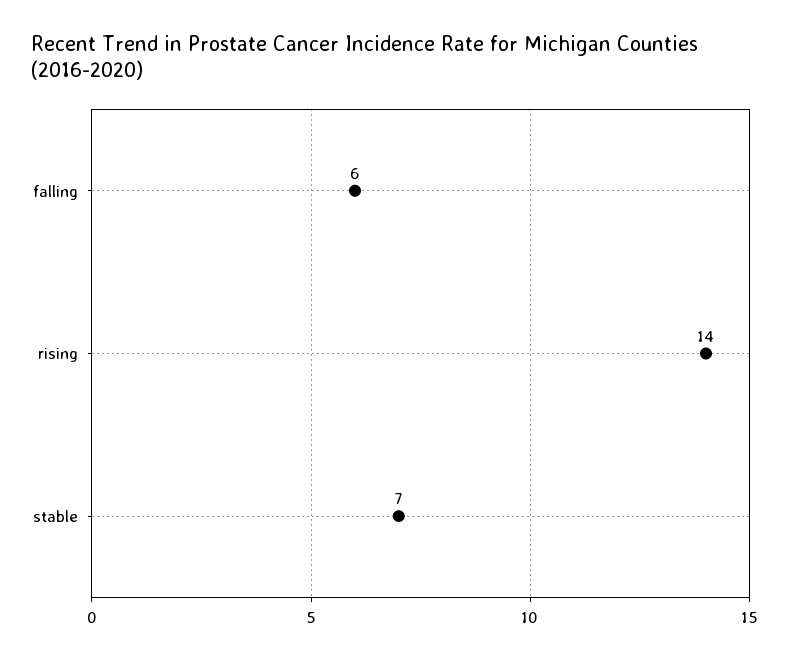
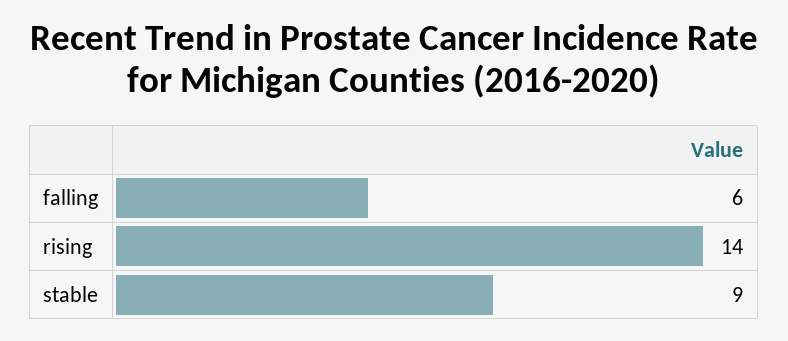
stable: 7 -> 9

